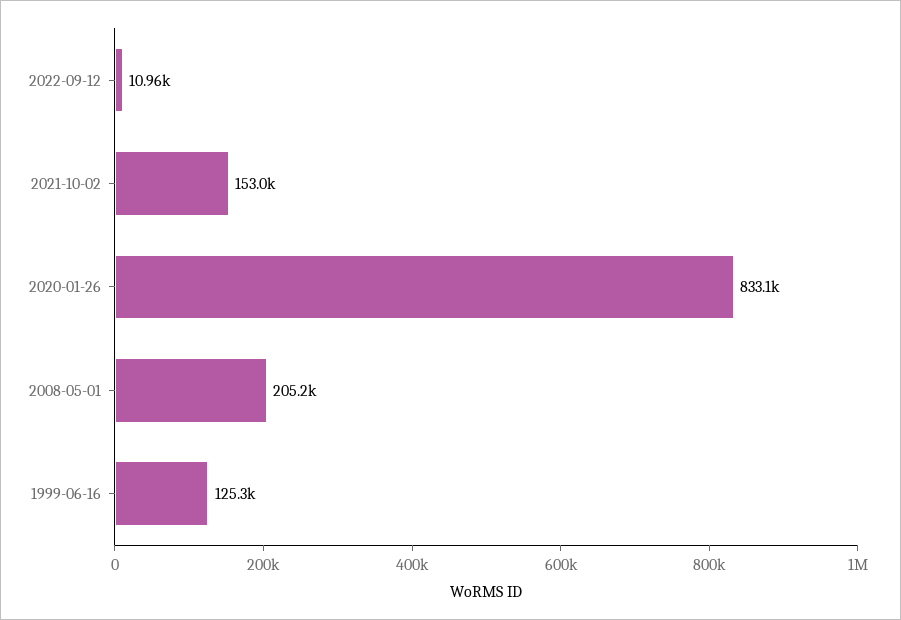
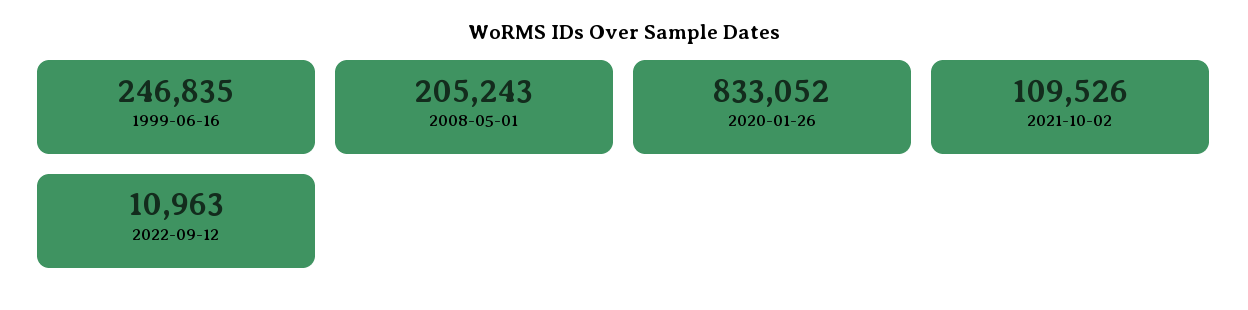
2021-10-02: 153000 -> 109526
1999-06-16: 125300 -> 246835

